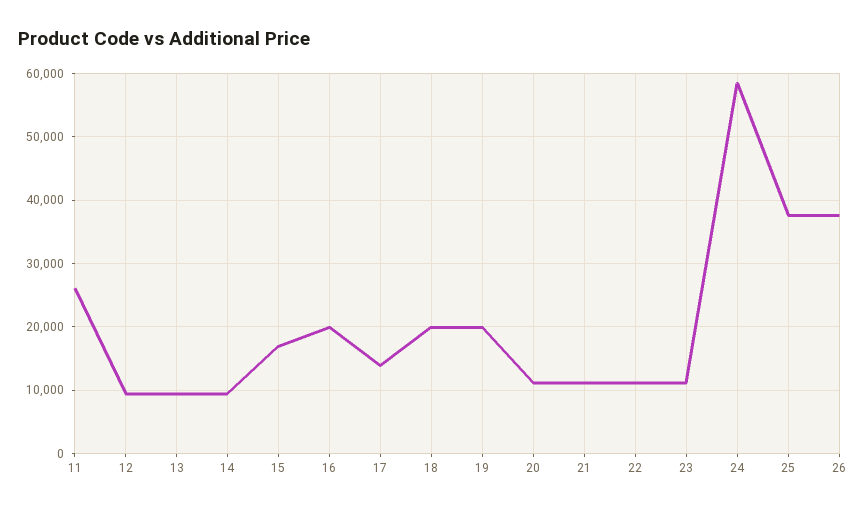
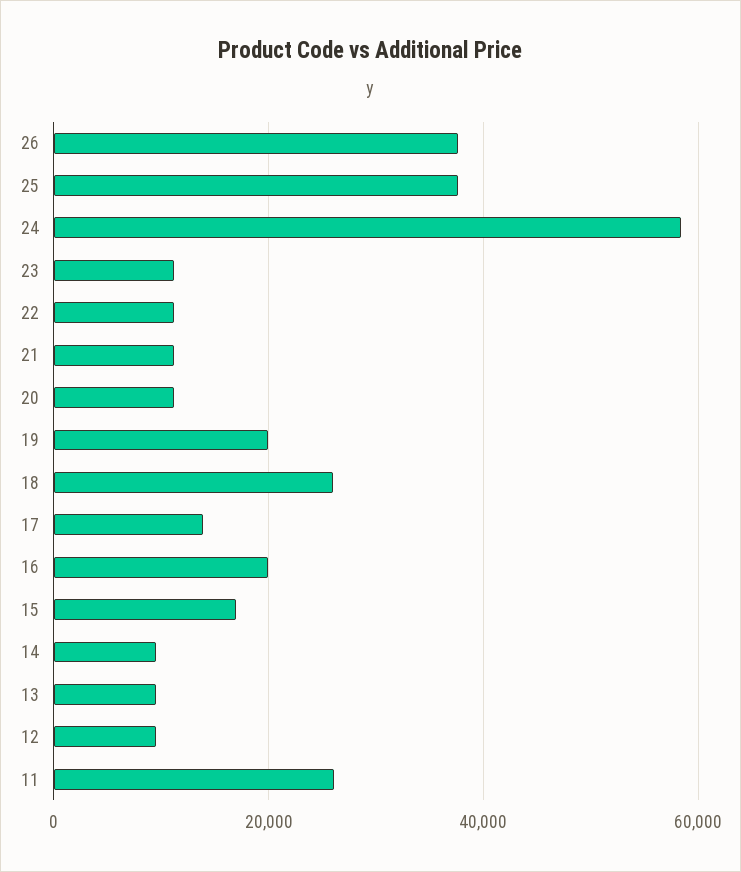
18: 20000 -> 26000

